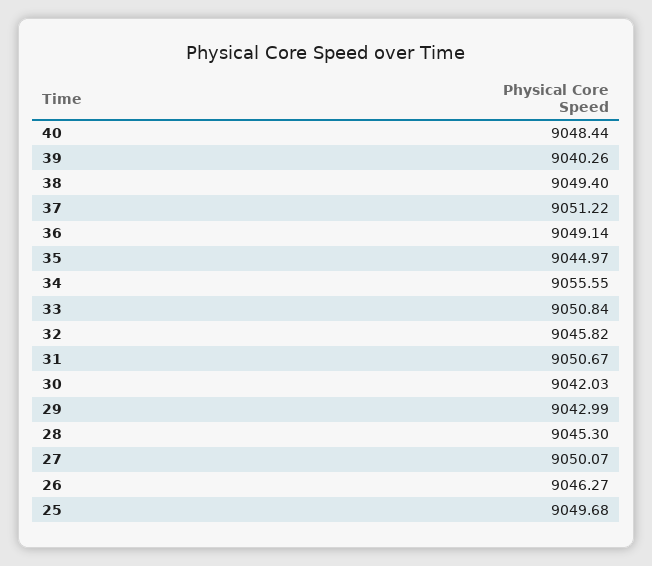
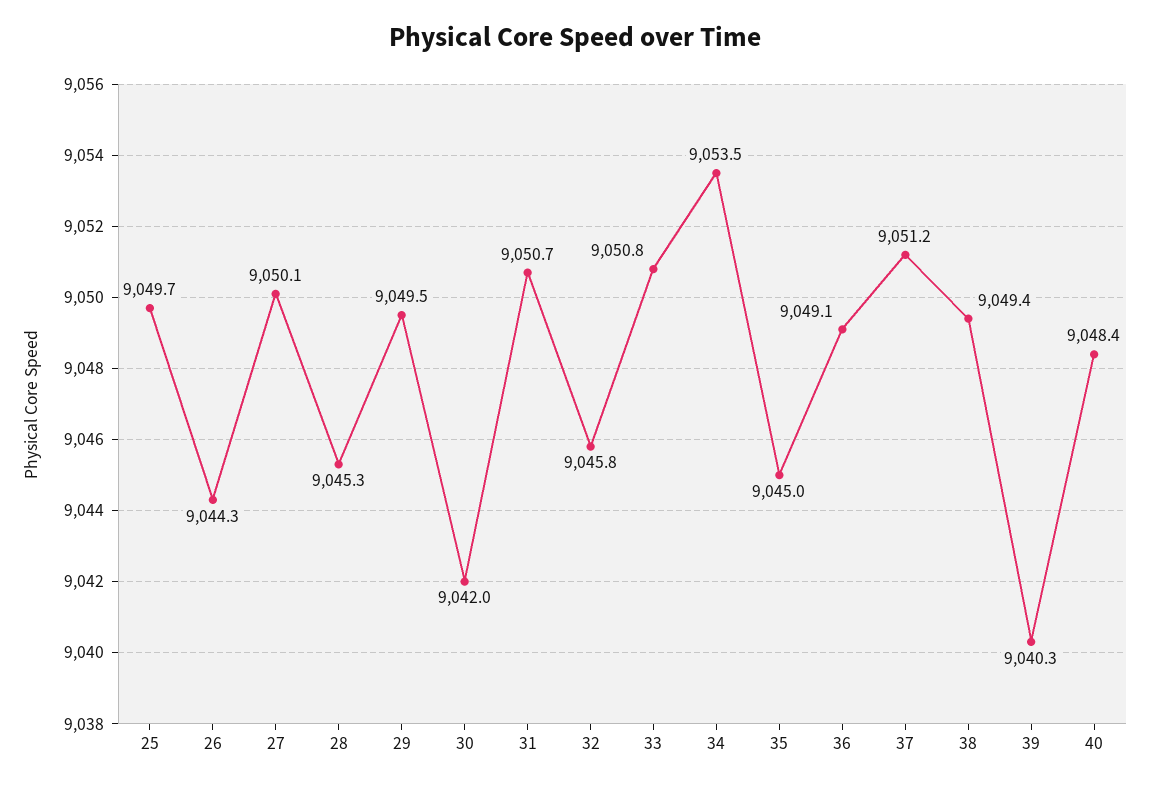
34: 9055.55 -> 9053.5
29: 9042.99 -> 9049.5
26: 9046.27 -> 9044.3

